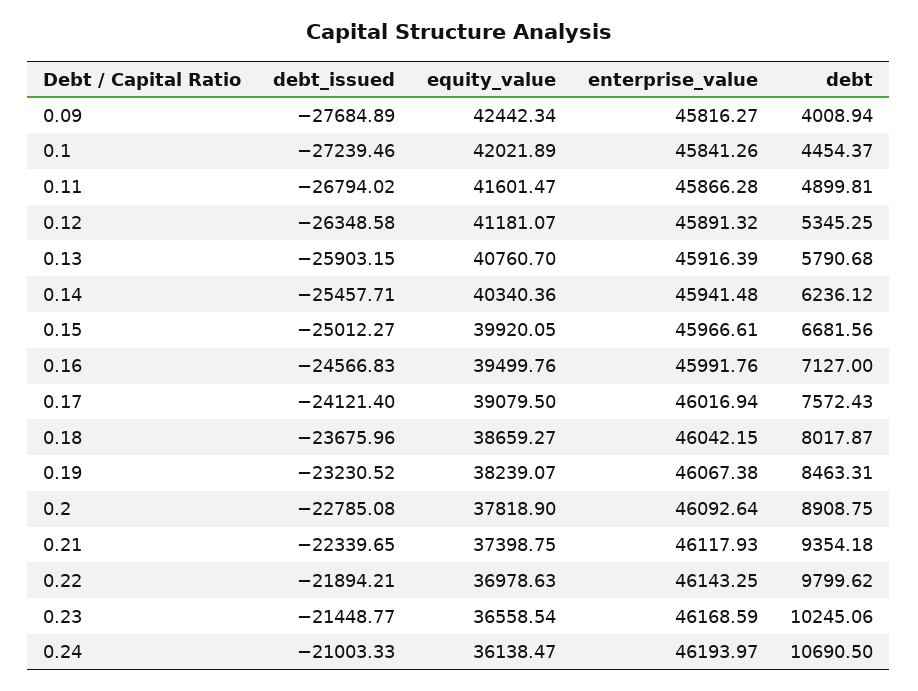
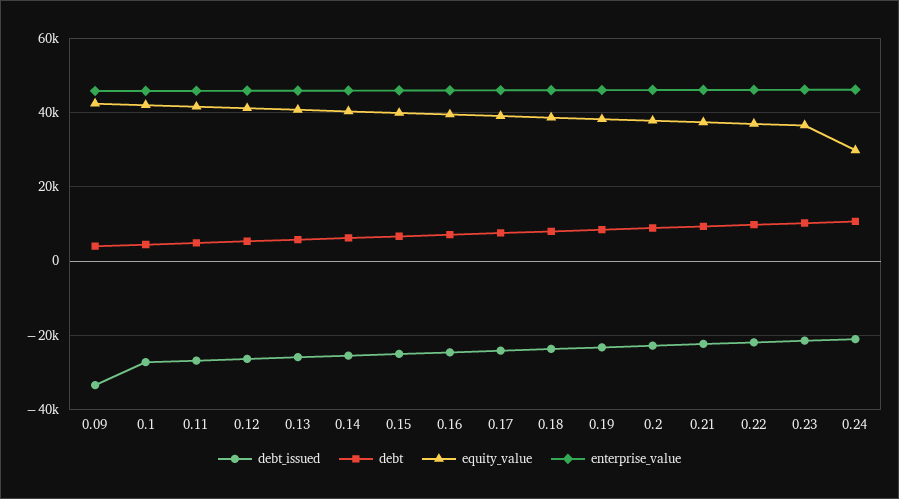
debt_issued, 0.09: -27684.89 -> -34000
equity_value, 0.24: 36138.47 -> 30000

